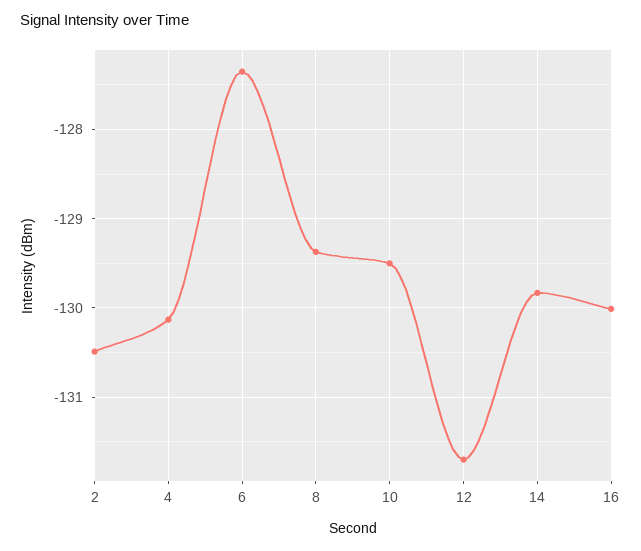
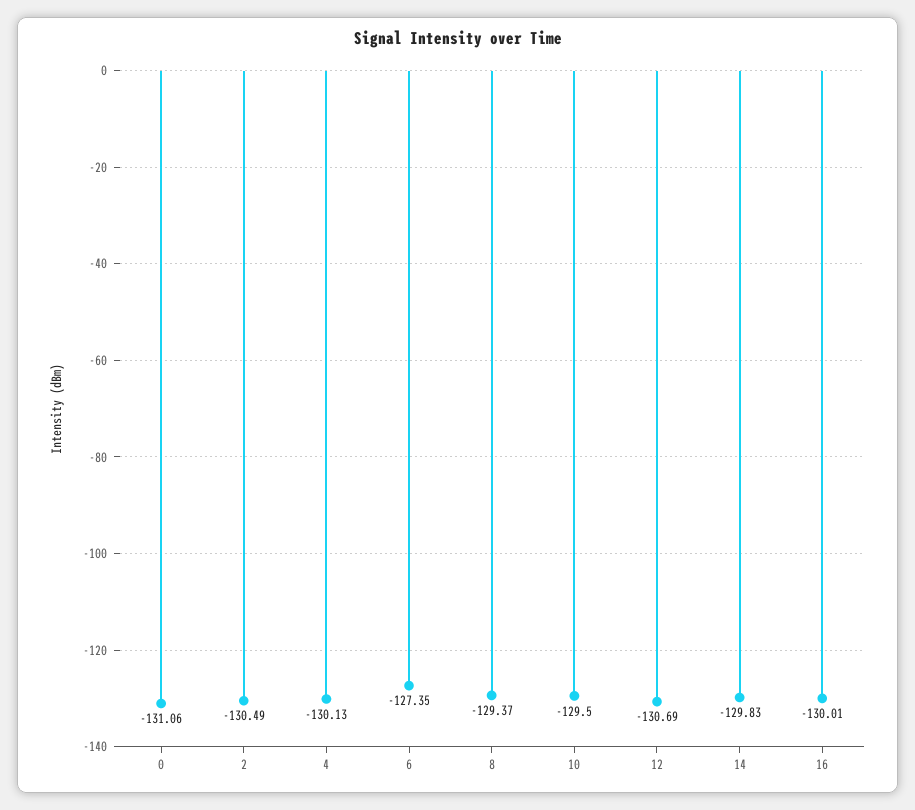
12: -131.7 -> -130.69
0: none -> -131.06

